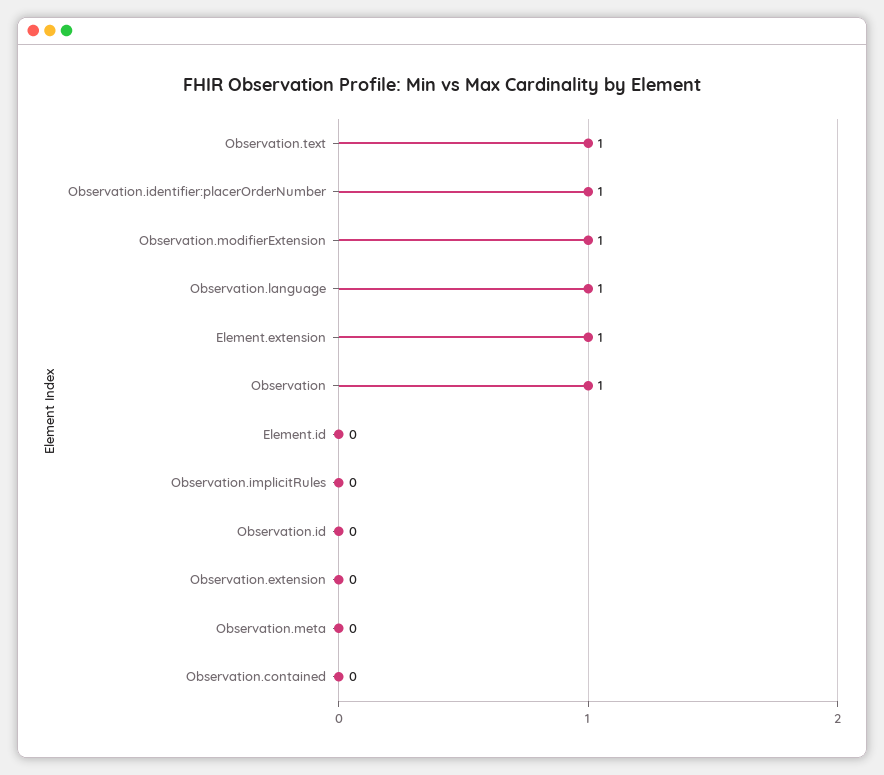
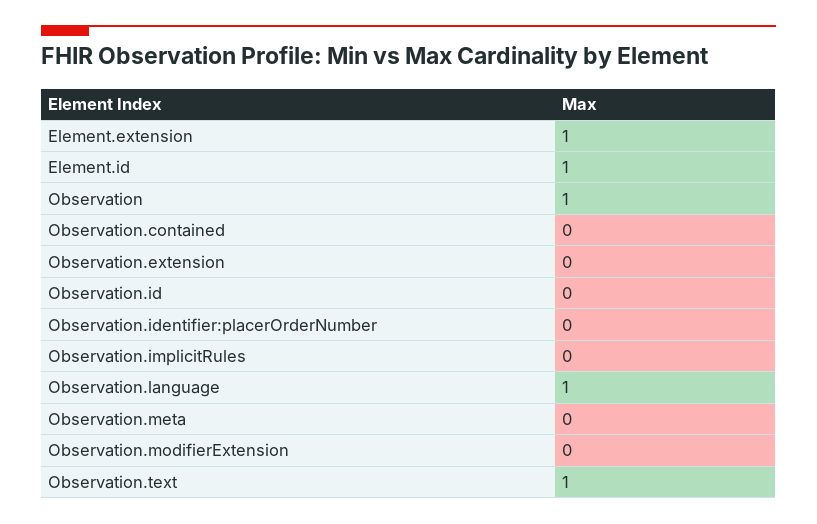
Observation.identifier:placerOrderNumber: 1 -> 0
Observation.modifierExtension: 1 -> 0
Element.id: 0 -> 1

